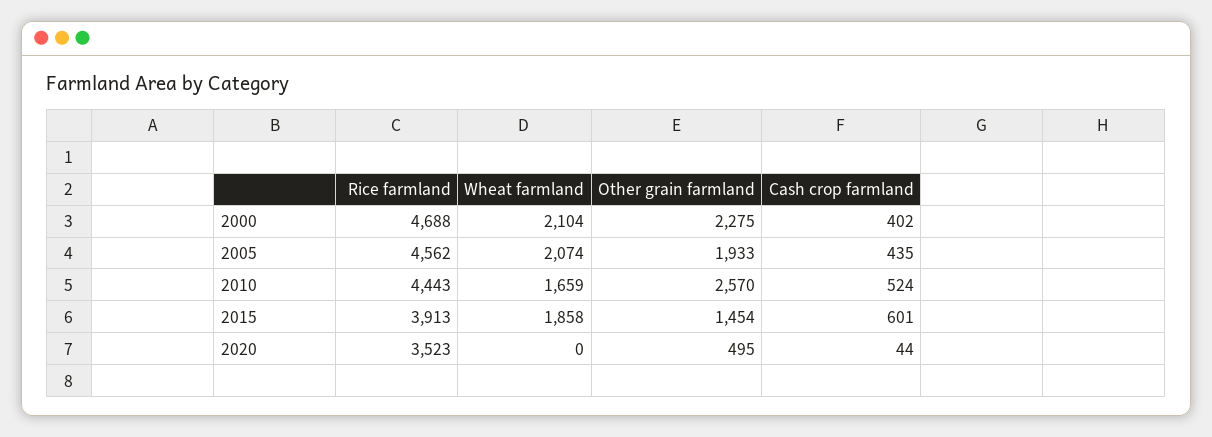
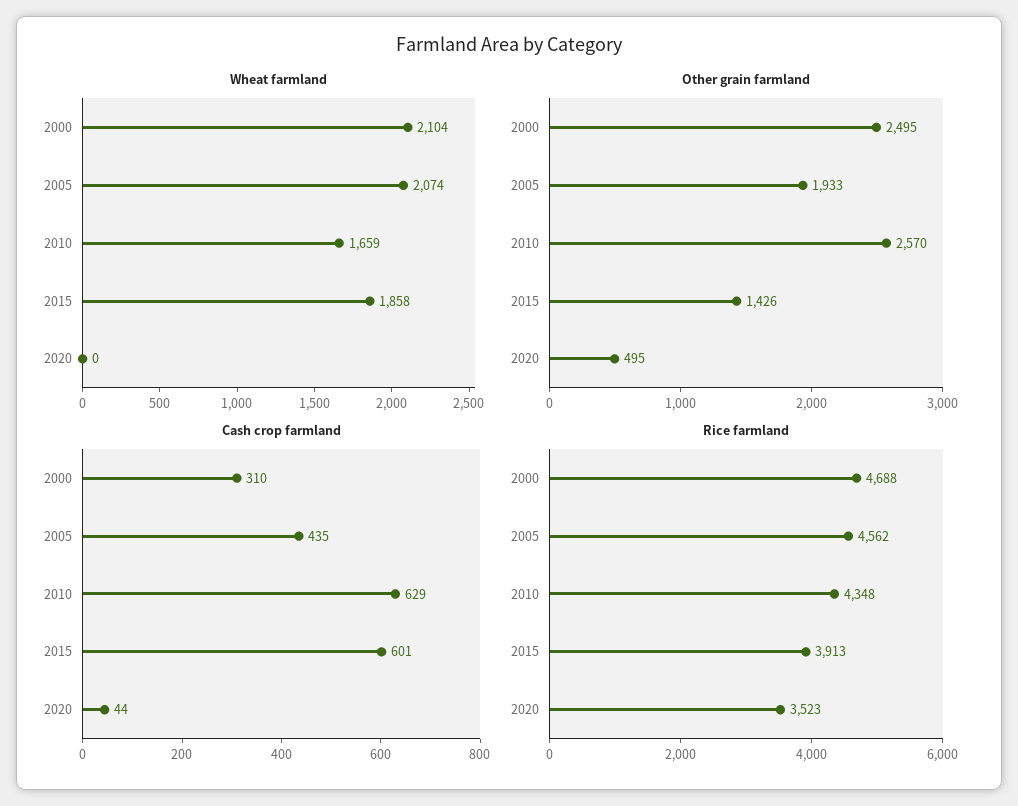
Other grain farmland, 2000: 2275 -> 2495
Cash crop farmland, 2000: 402 -> 310
Rice farmland, 2010: 4443 -> 4348
Cash crop farmland, 2010: 524 -> 629
Other grain farmland, 2015: 1454 -> 1426

